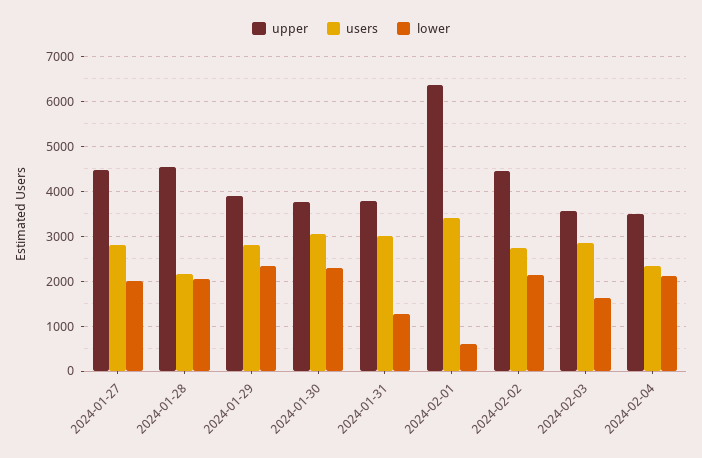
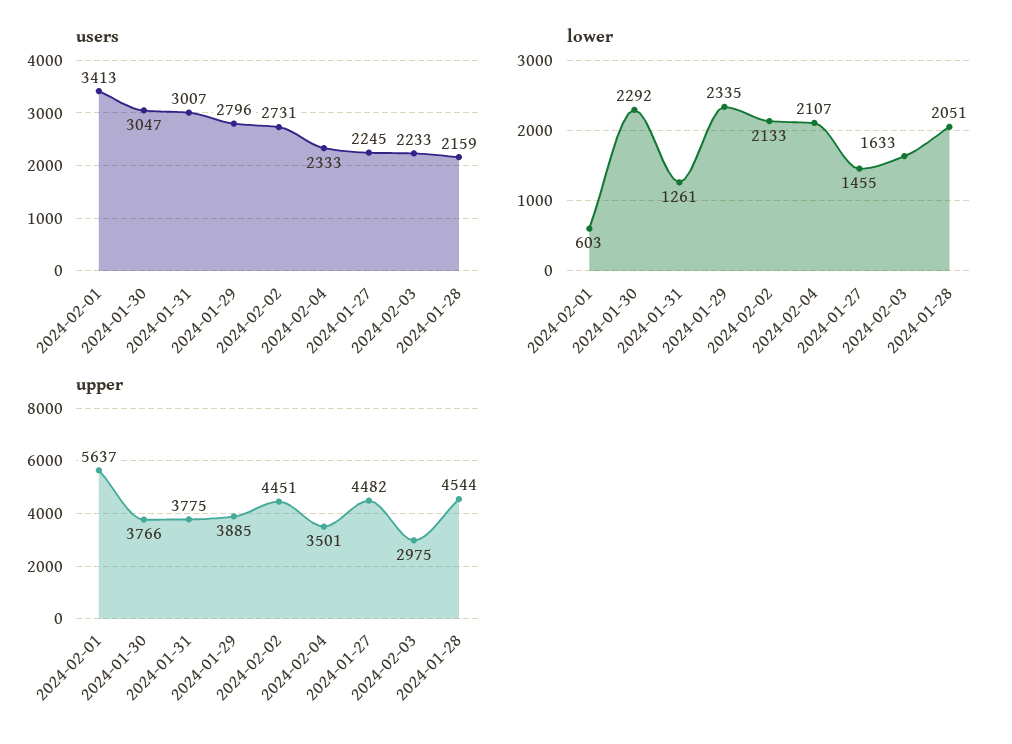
users, 2024-01-27: 2800 -> 2245
lower, 2024-01-27: 2000 -> 1455
upper, 2024-02-01: 6400 -> 5637
upper, 2024-02-03: 3600 -> 2975
users, 2024-02-03: 2800 -> 2233

